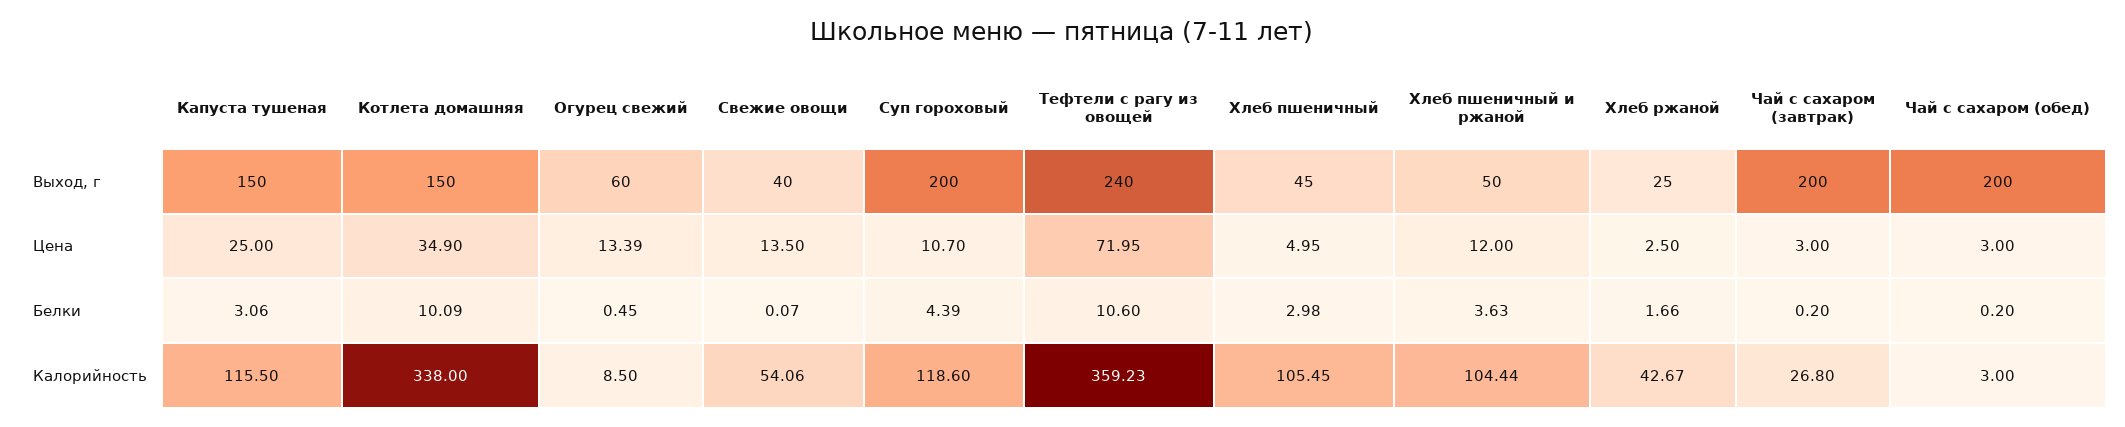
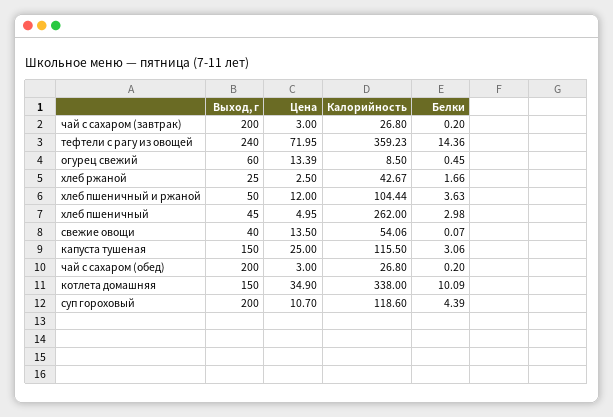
Тефтели с рагу из овощей, Белки: 10.6 -> 14.36
Хлеб пшеничный, Калорийность: 105.45 -> 262
Чай с сахаром (обед), Калорийность: 3 -> 26.8

